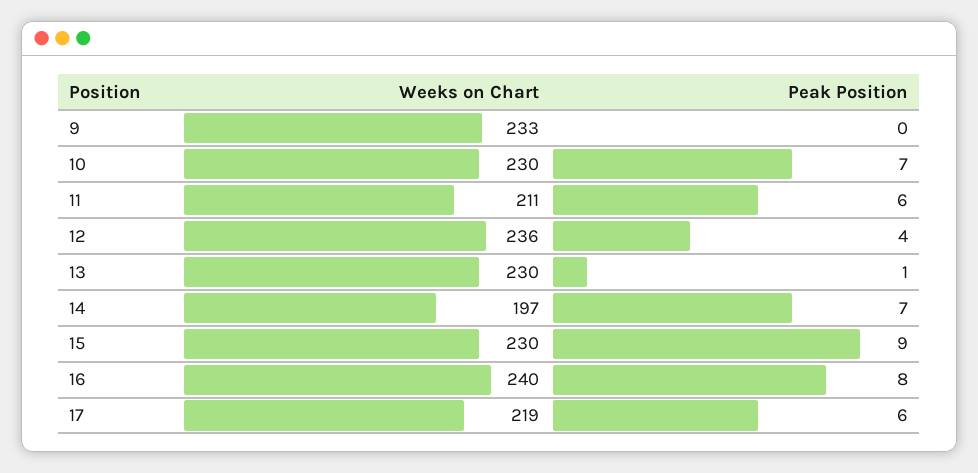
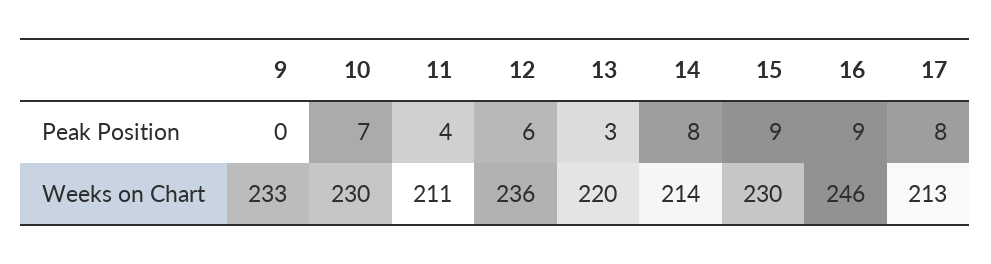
Peak Position, 11: 6 -> 4
Peak Position, 12: 4 -> 6
Weeks on Chart, 13: 230 -> 220
Peak Position, 13: 1 -> 3
Weeks on Chart, 14: 197 -> 214
Peak Position, 14: 7 -> 8
Weeks on Chart, 16: 240 -> 246
Peak Position, 16: 8 -> 9
Weeks on Chart, 17: 219 -> 213
Peak Position, 17: 6 -> 8

